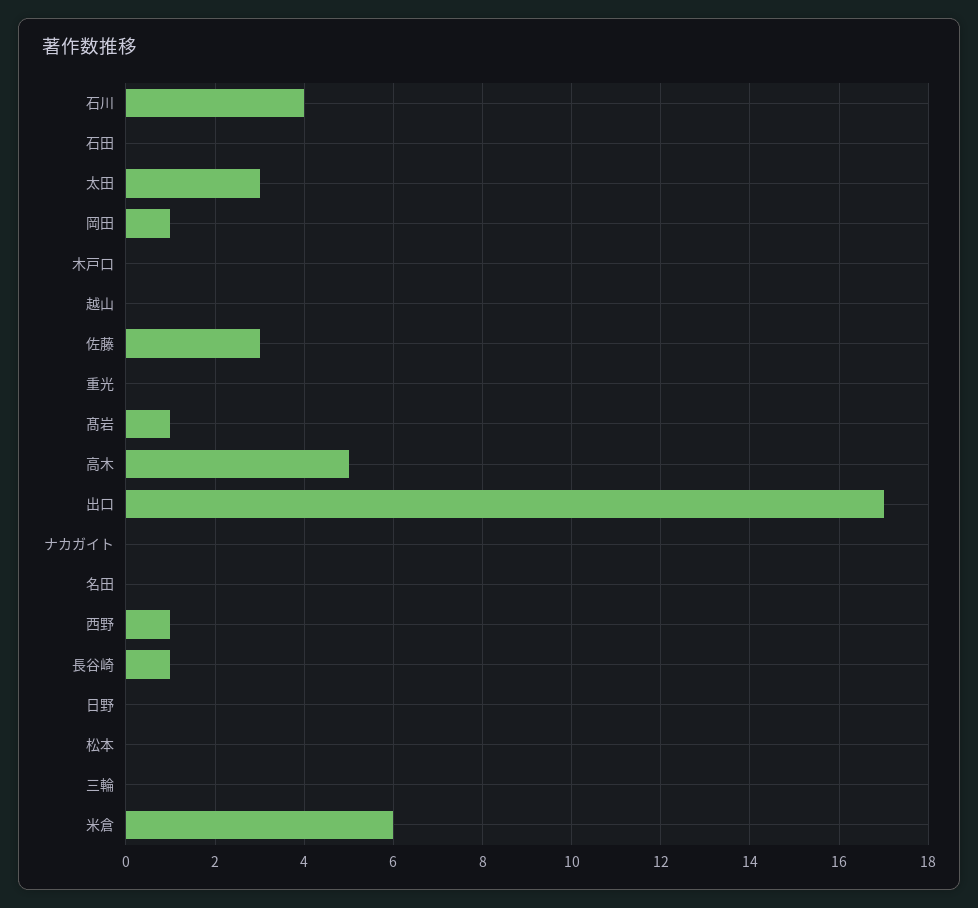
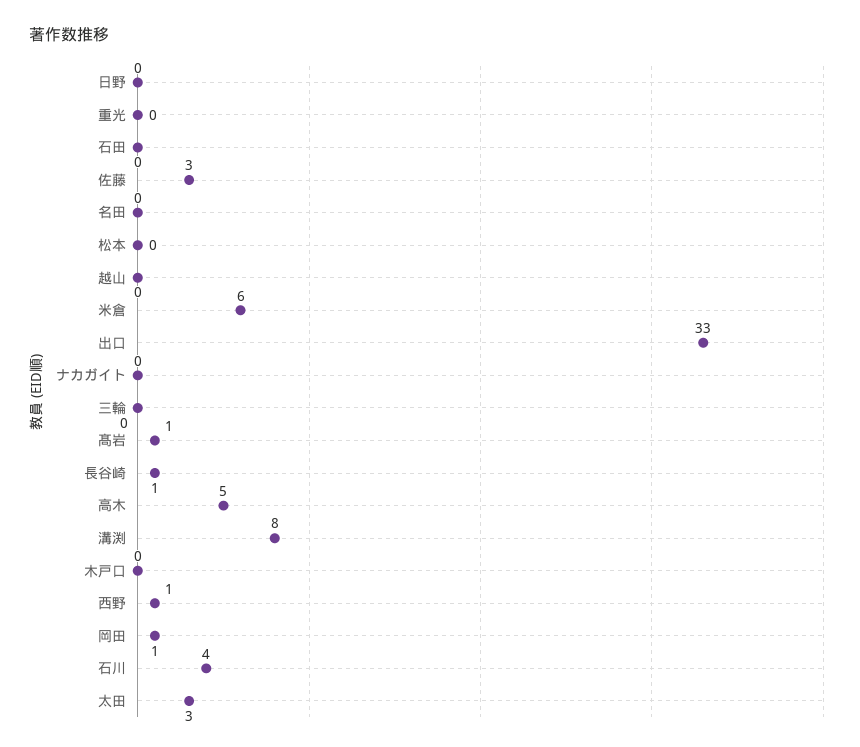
出口: 17 -> 33
溝渕: none -> 8

